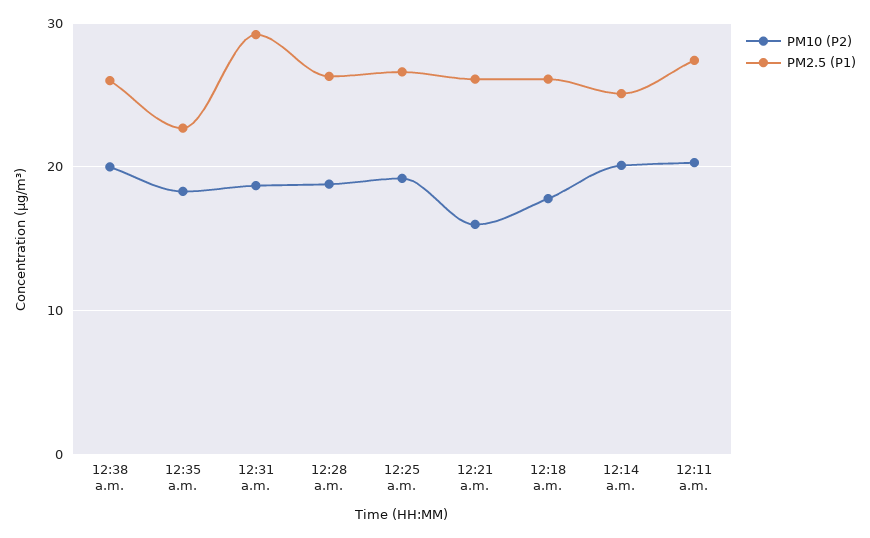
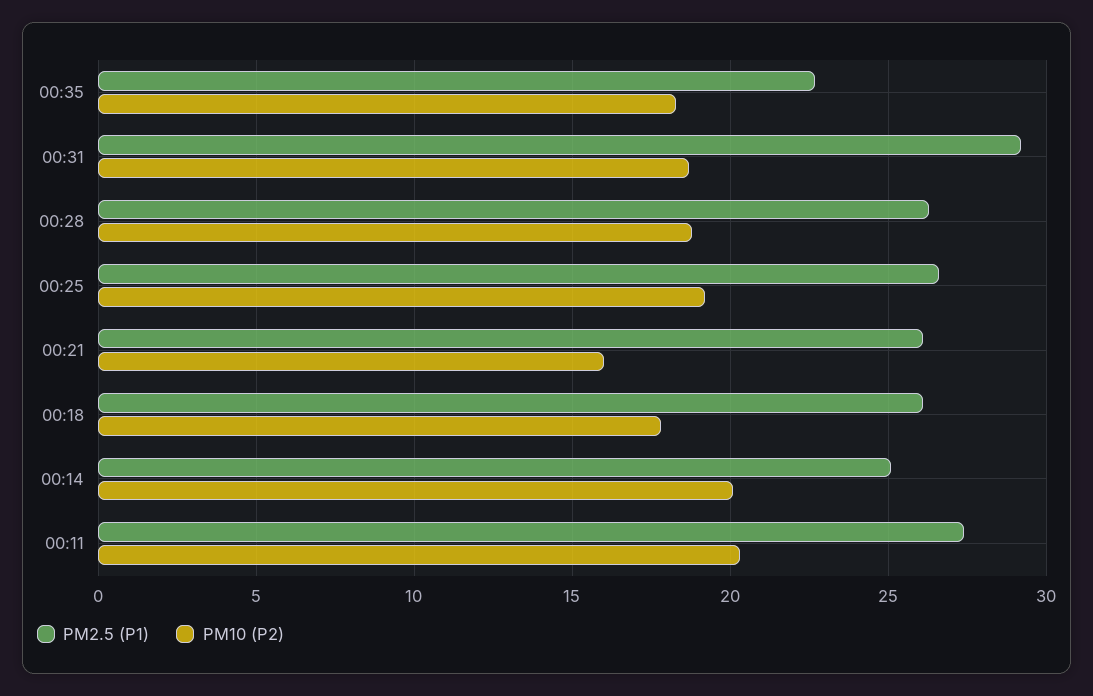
PM10 (P2), 12:38 a.m.: 20 -> none
PM2.5 (P1), 12:38 a.m.: 26 -> none

